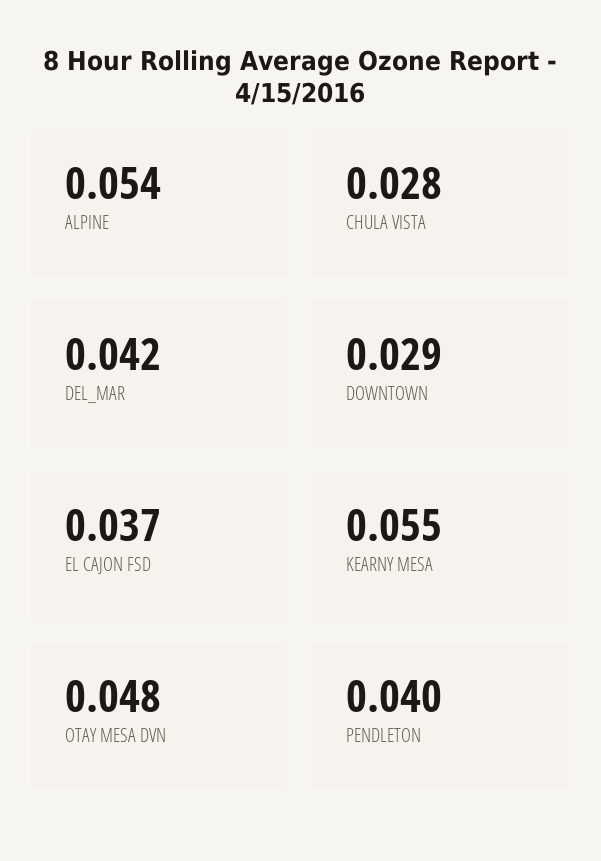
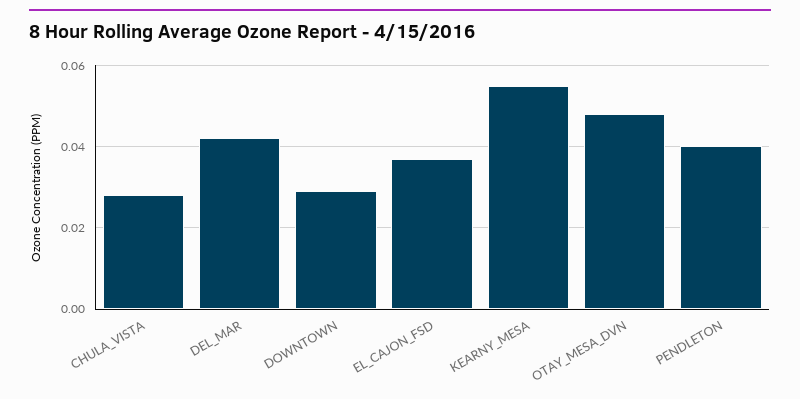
ALPINE: 0.054 -> none

